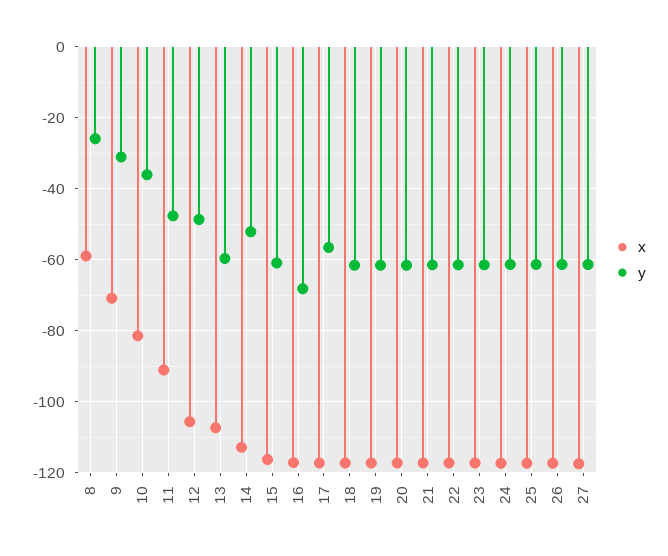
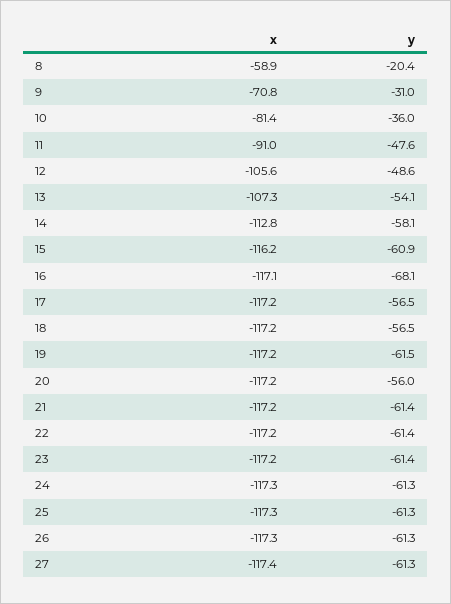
y, 8: -26 -> -20.4
y, 13: -60 -> -54.1
y, 14: -52 -> -58.1
y, 18: -62 -> -56.5
y, 20: -62 -> -56

